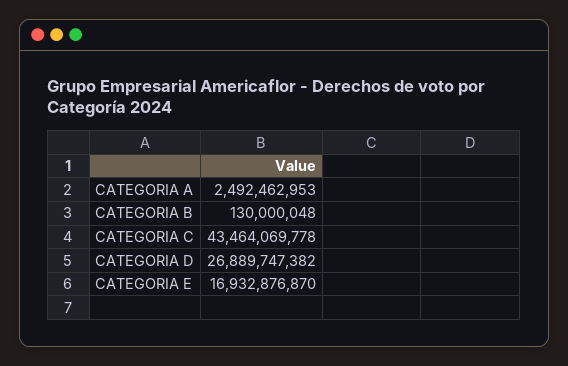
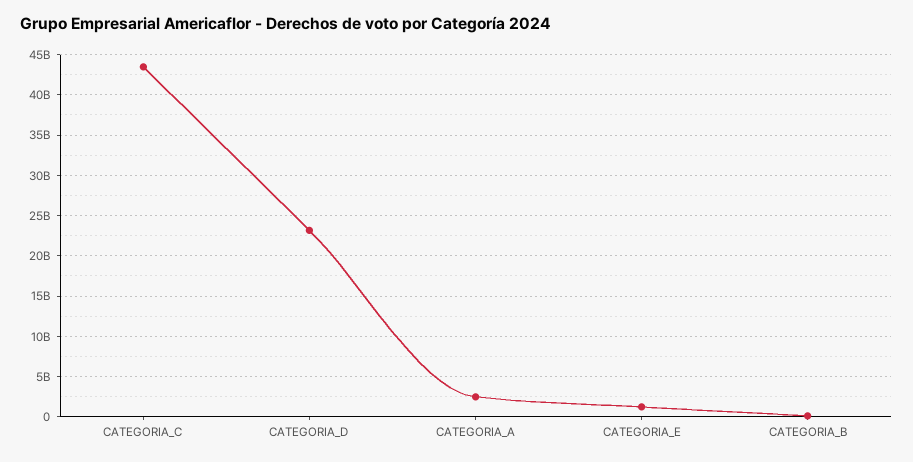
CATEGORIA D: 26889747382 -> 23000000000
CATEGORIA E: 16932876870 -> 1000000000

